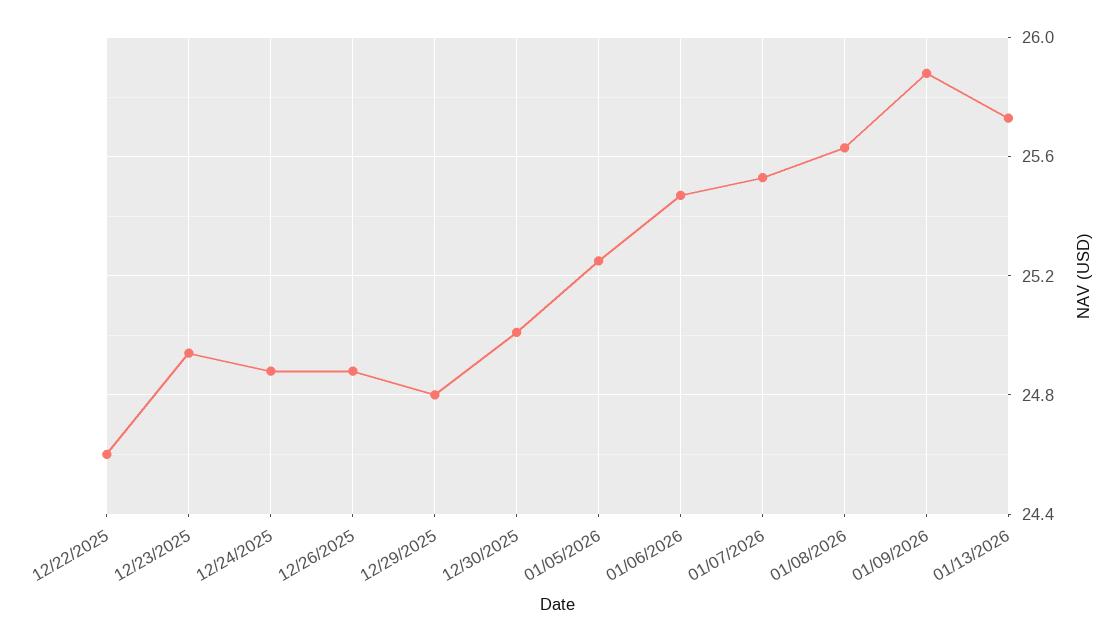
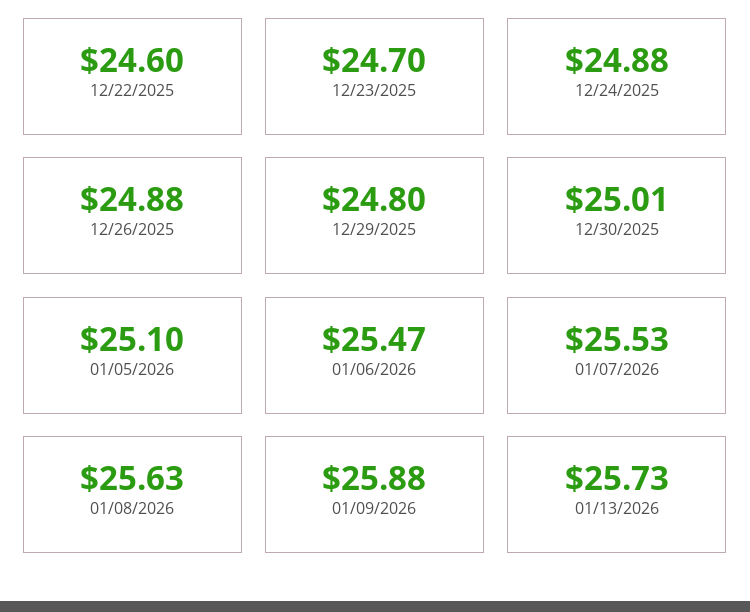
12/23/2025: 24.95 -> 24.7
01/05/2026: 25.25 -> 25.1

